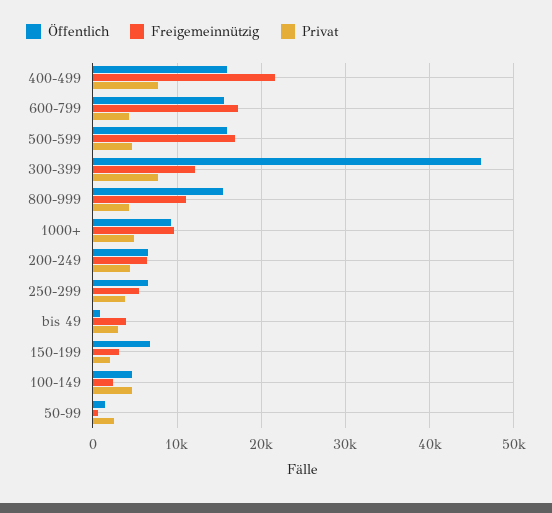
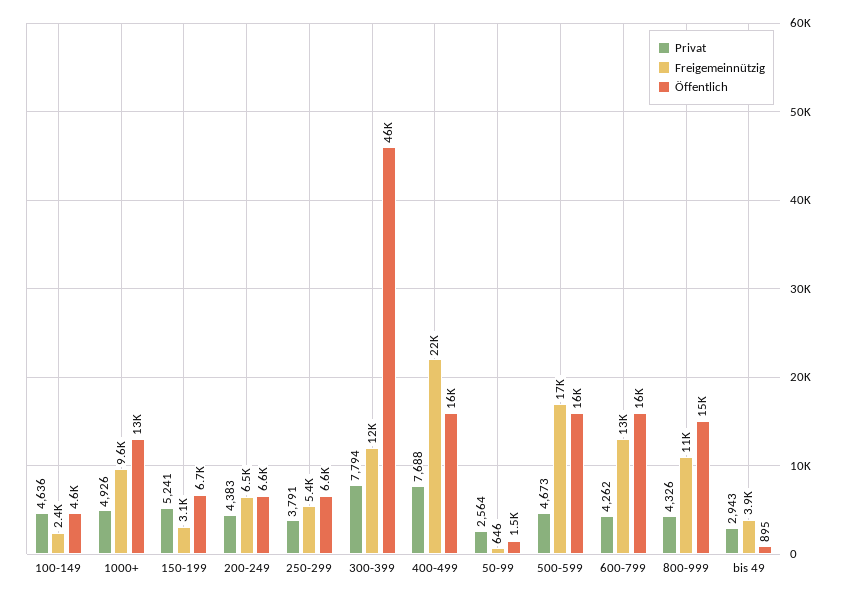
Freigemeinnützig, 600-799: 17000 -> 13000
Öffentlich, 1000+: 9000 -> 13000
Privat, 150-199: 2000 -> 5241

